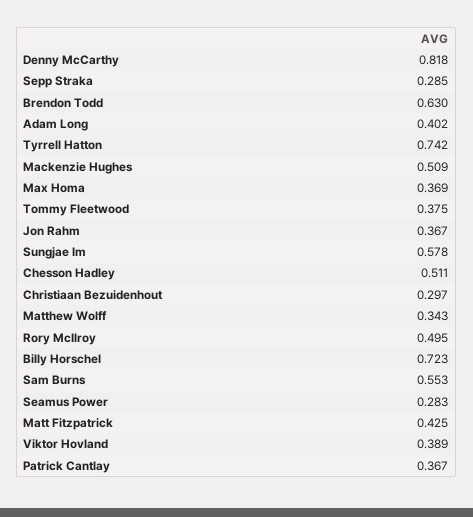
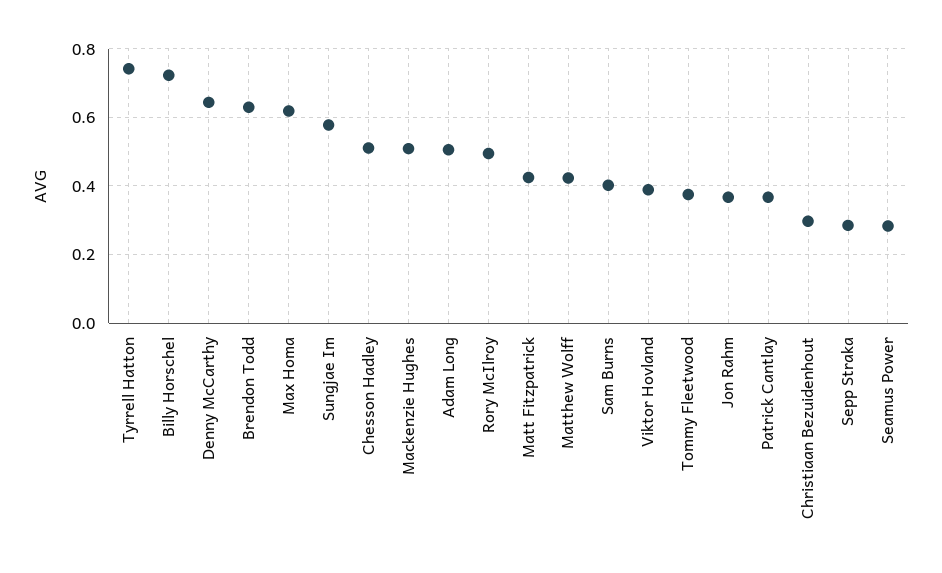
Denny McCarthy: 0.818 -> 0.64
Adam Long: 0.402 -> 0.5
Max Homa: 0.369 -> 0.62
Matthew Wolff: 0.343 -> 0.42
Sam Burns: 0.553 -> 0.4

